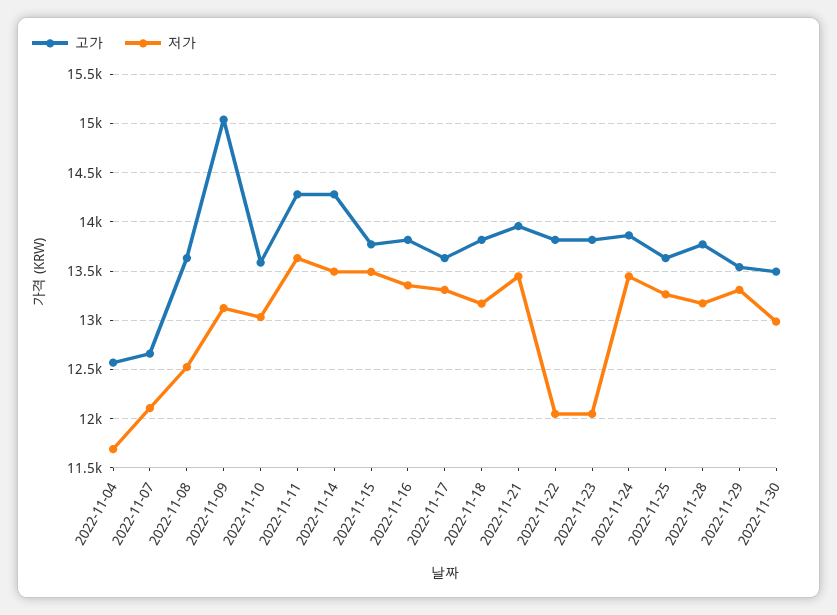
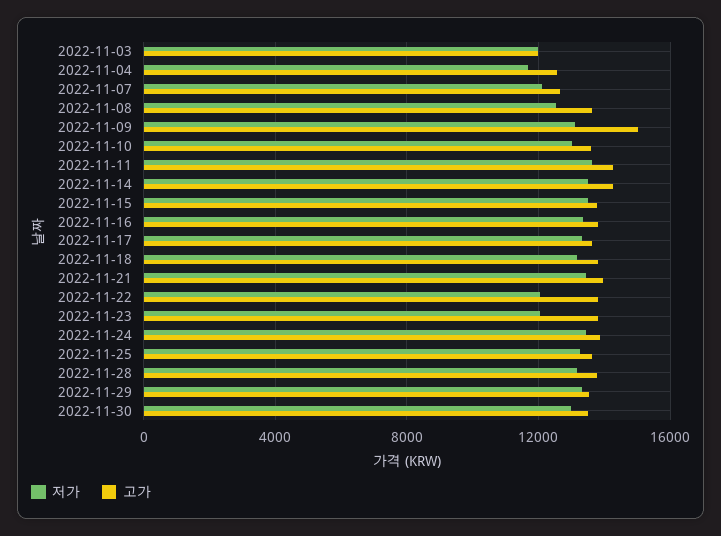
저가, 2022-11-03: none -> 12000
고가, 2022-11-03: none -> 12000

